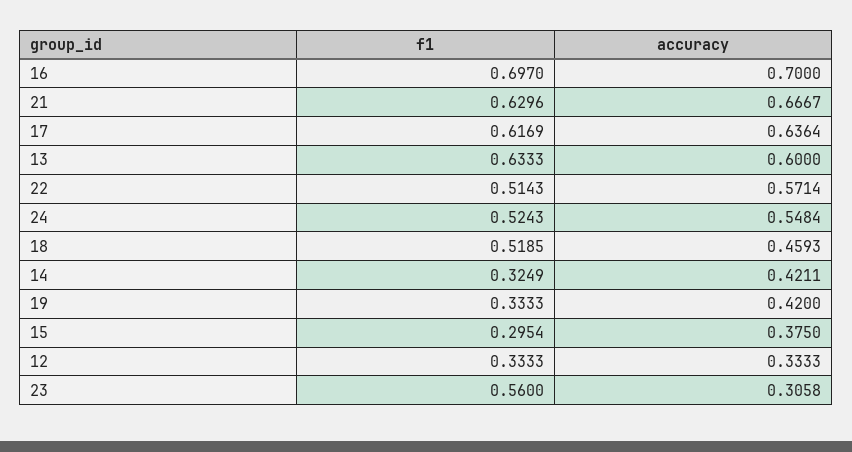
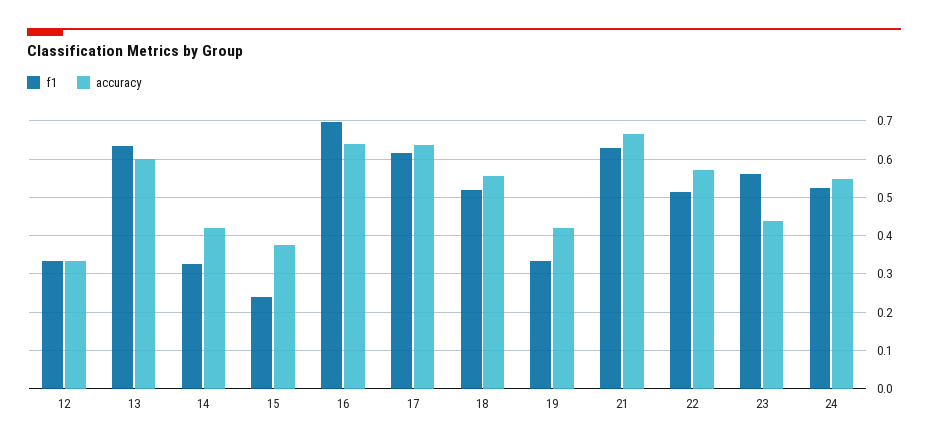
accuracy, 16: 0.7 -> 0.64
accuracy, 18: 0.4593 -> 0.56
f1, 15: 0.2954 -> 0.24
accuracy, 23: 0.3058 -> 0.44

